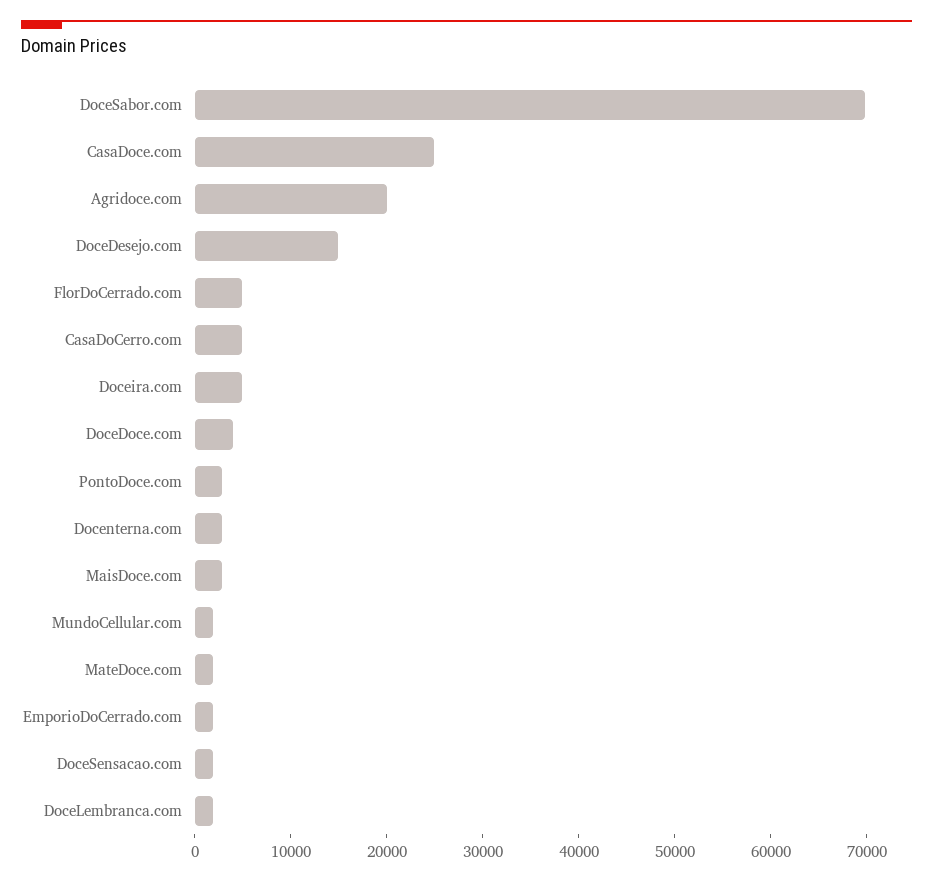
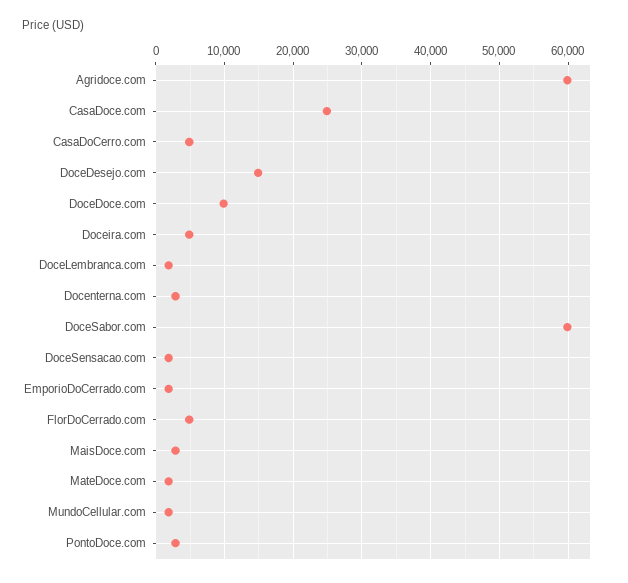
DoceSabor.com: 70000 -> 60000
Agridoce.com: 20000 -> 60000
DoceDoce.com: 4000 -> 10000

